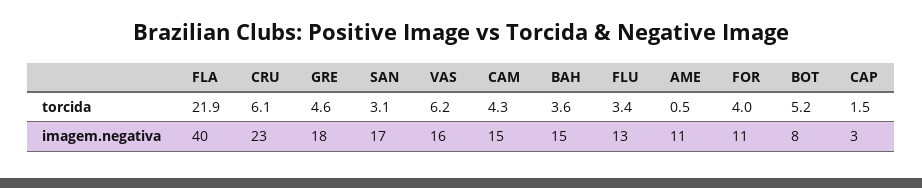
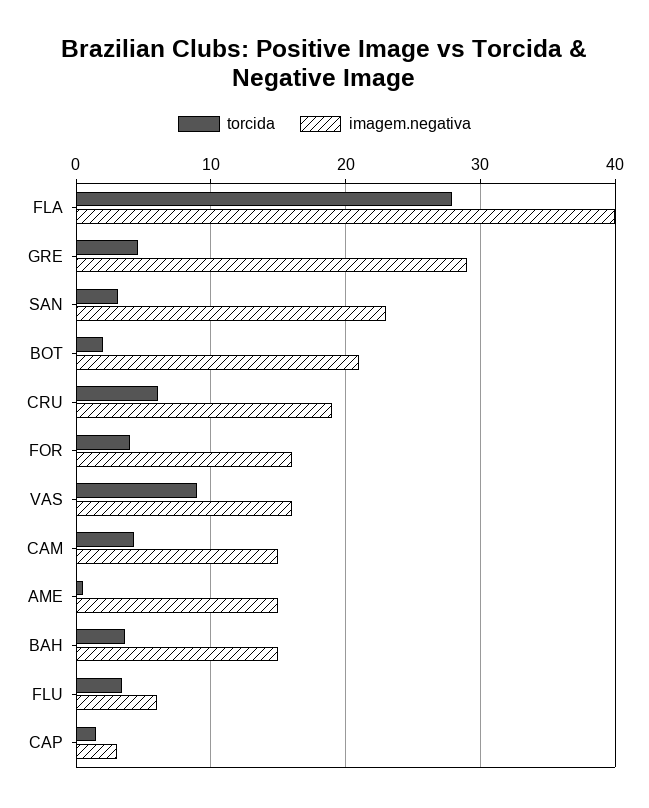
torcida, FLA: 21.9 -> 28
torcida, VAS: 6.2 -> 9
torcida, BOT: 5.2 -> 2
imagem.negativa, CRU: 23 -> 19
imagem.negativa, GRE: 18 -> 29
imagem.negativa, SAN: 17 -> 23
imagem.negativa, FLU: 13 -> 6
imagem.negativa, AME: 11 -> 15
imagem.negativa, FOR: 11 -> 16
imagem.negativa, BOT: 8 -> 21

